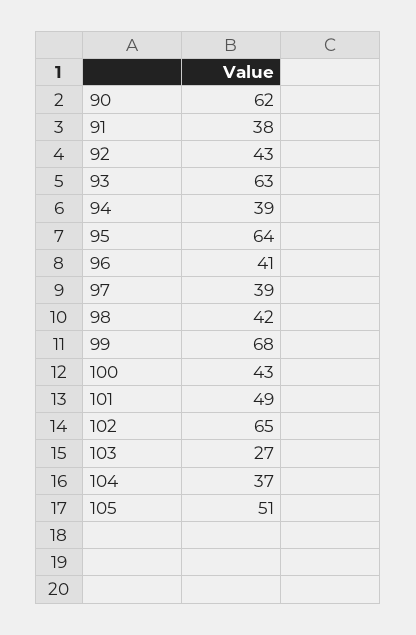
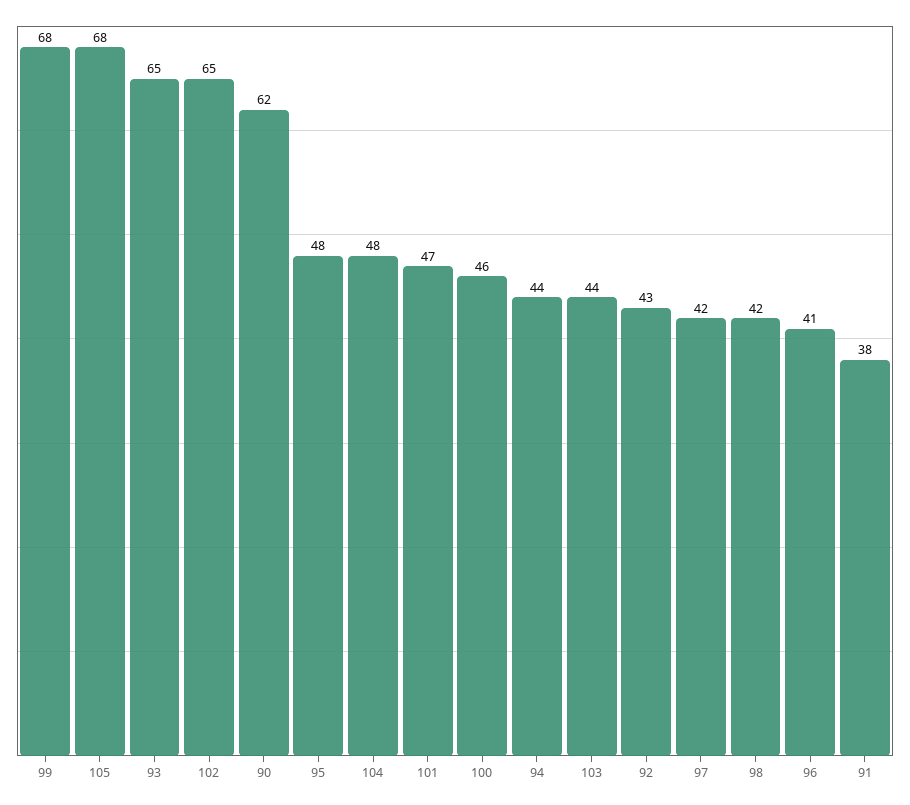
93: 63 -> 65
94: 39 -> 44
95: 64 -> 48
97: 39 -> 42
100: 43 -> 46
101: 49 -> 47
103: 27 -> 44
104: 37 -> 48
105: 51 -> 68

